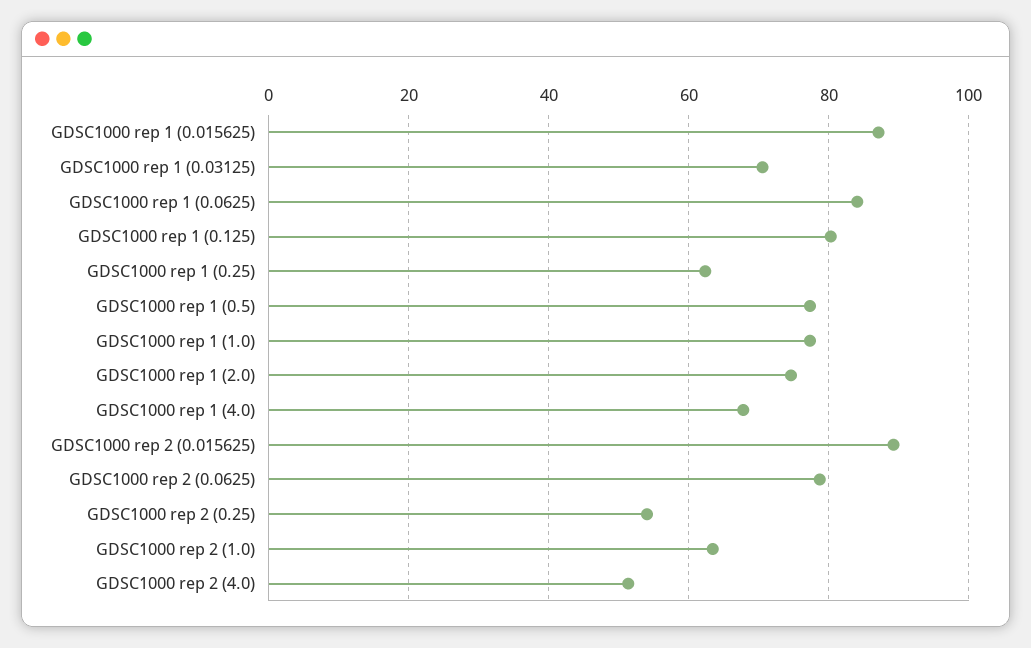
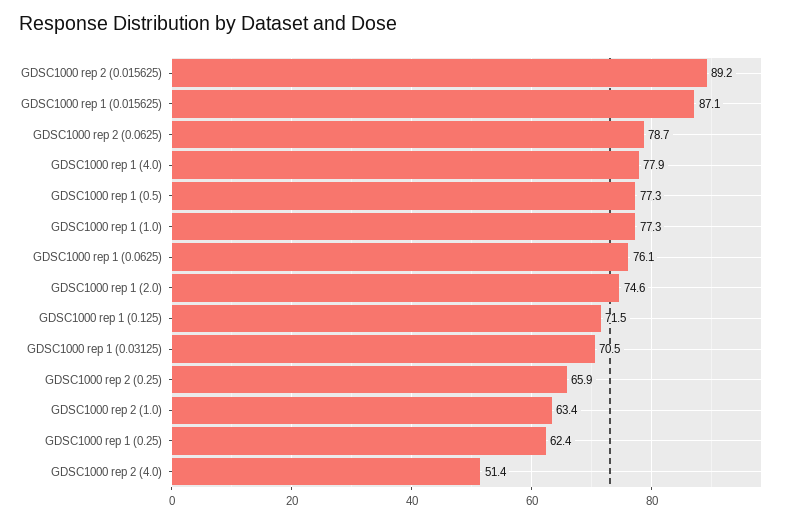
GDSC1000 rep 1 (0.0625): 84 -> 76.1
GDSC1000 rep 1 (0.125): 80 -> 71.5
GDSC1000 rep 1 (4.0): 68 -> 77.9
GDSC1000 rep 2 (0.25): 54 -> 65.9

